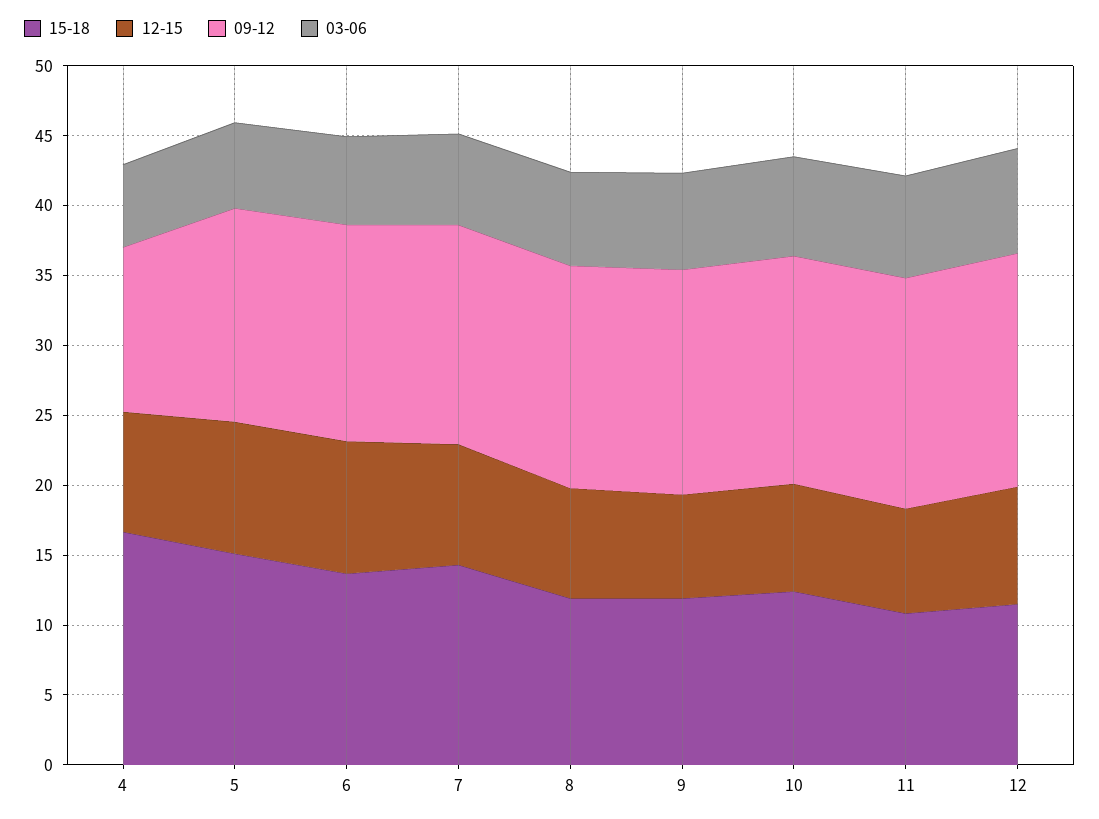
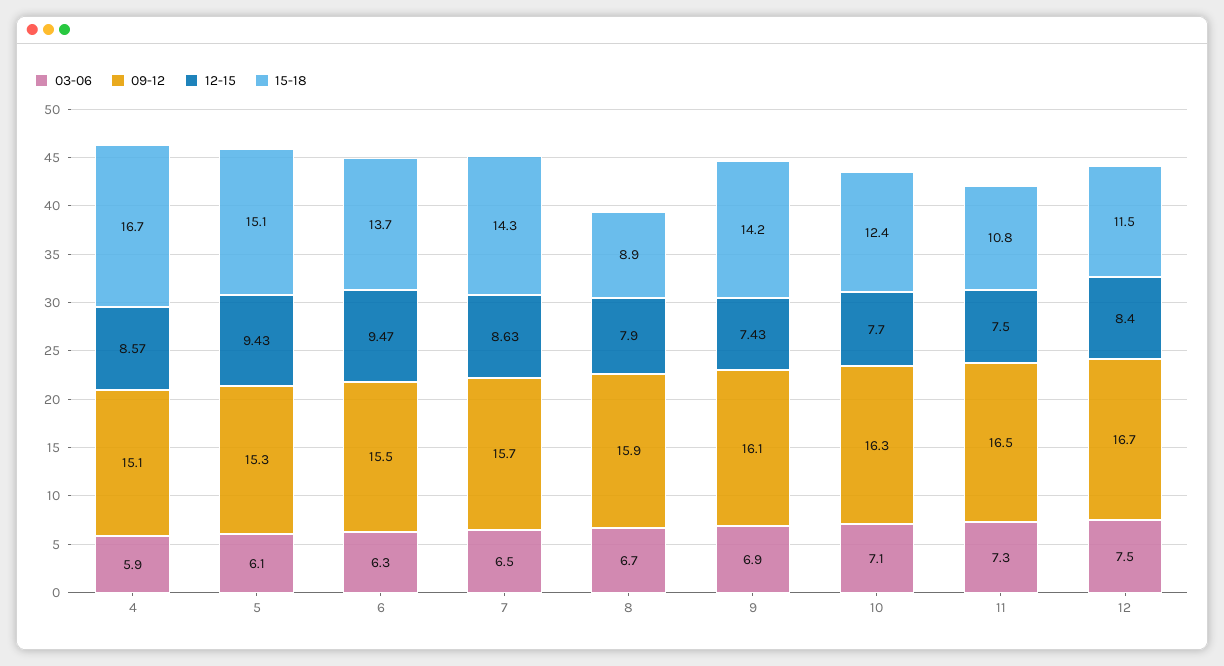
09-12, 4: 12 -> 15.1
15-18, 8: 12 -> 8.9
15-18, 9: 12 -> 14.2

